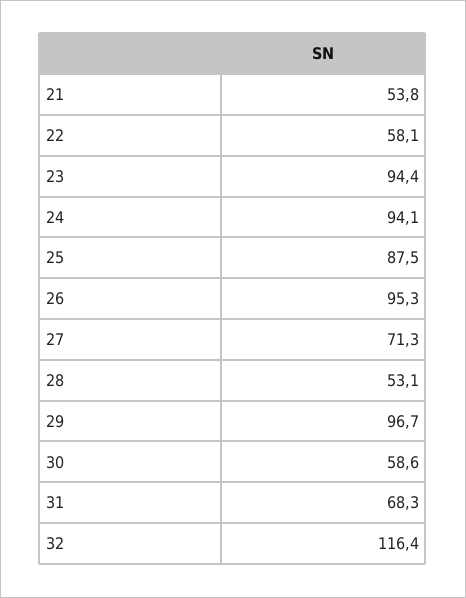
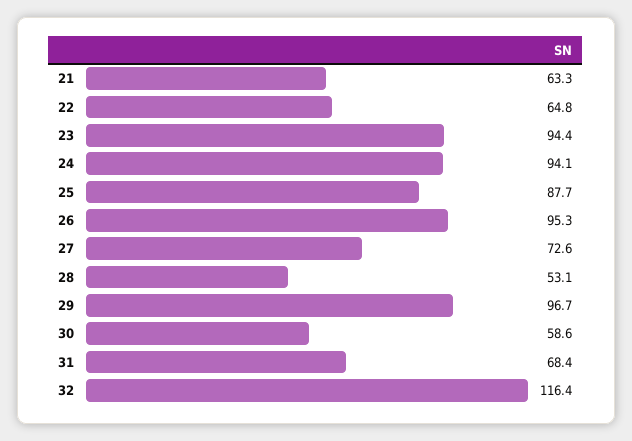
21: 53.8 -> 63.3
22: 58.1 -> 64.8
25: 87.5 -> 87.7
27: 71.3 -> 72.6
31: 68.3 -> 68.4

